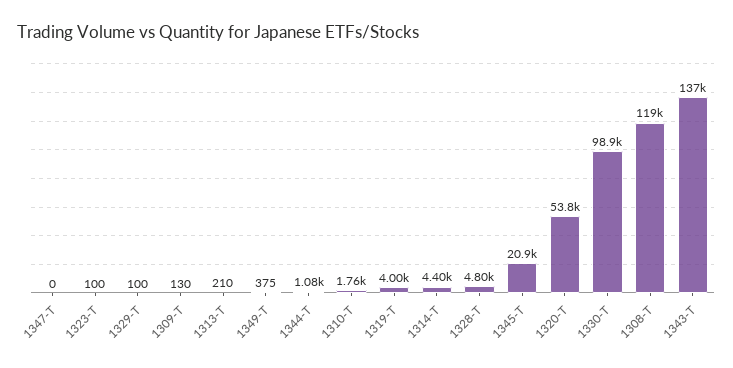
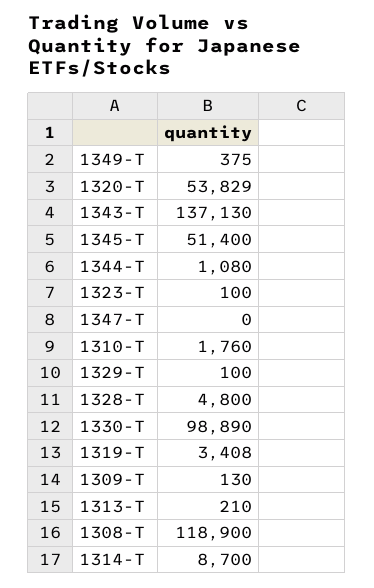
1319-T: 4000 -> 3408
1314-T: 4400 -> 8700
1345-T: 20900 -> 51400

